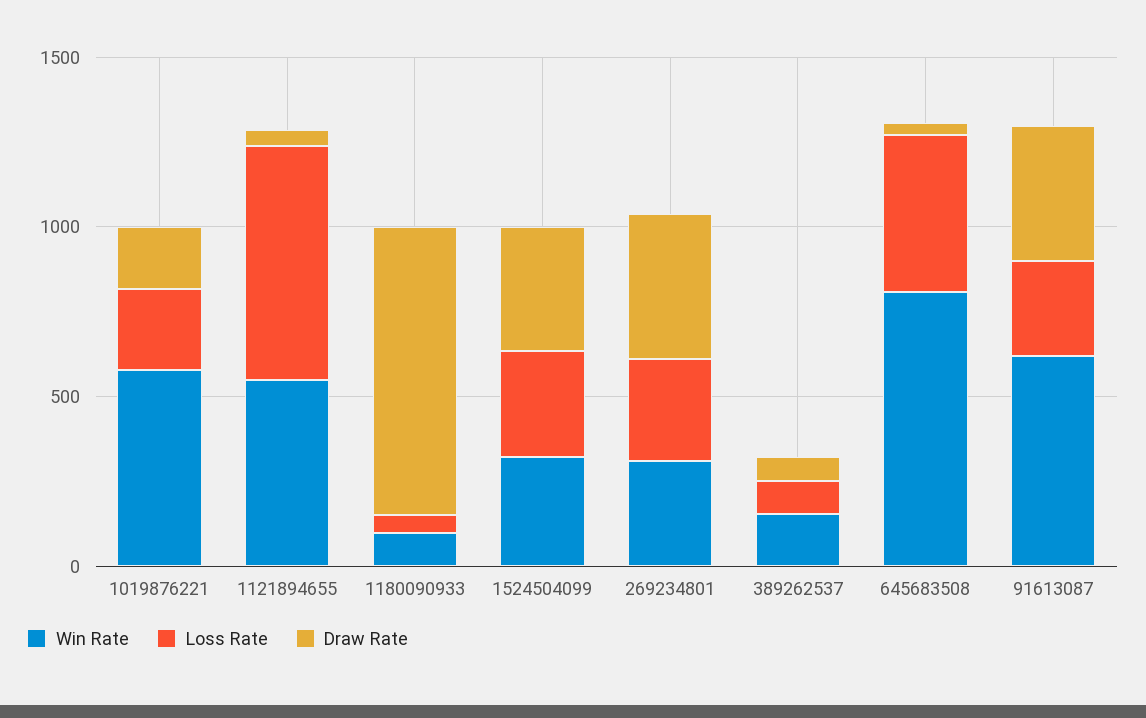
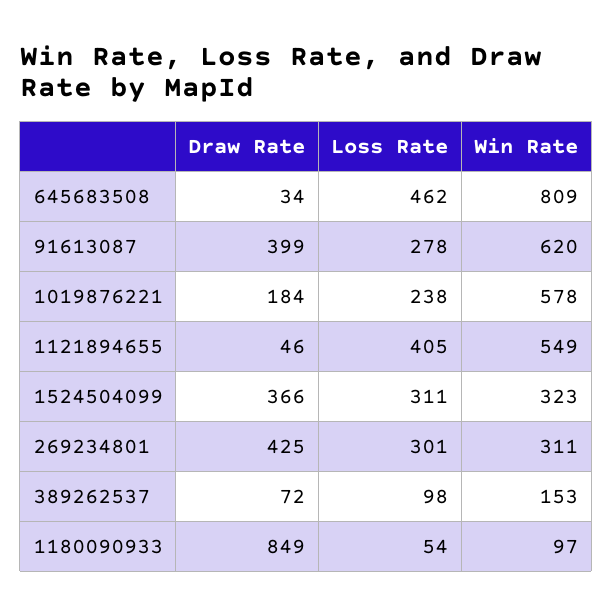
Loss Rate, 1121894655: 700 -> 405

